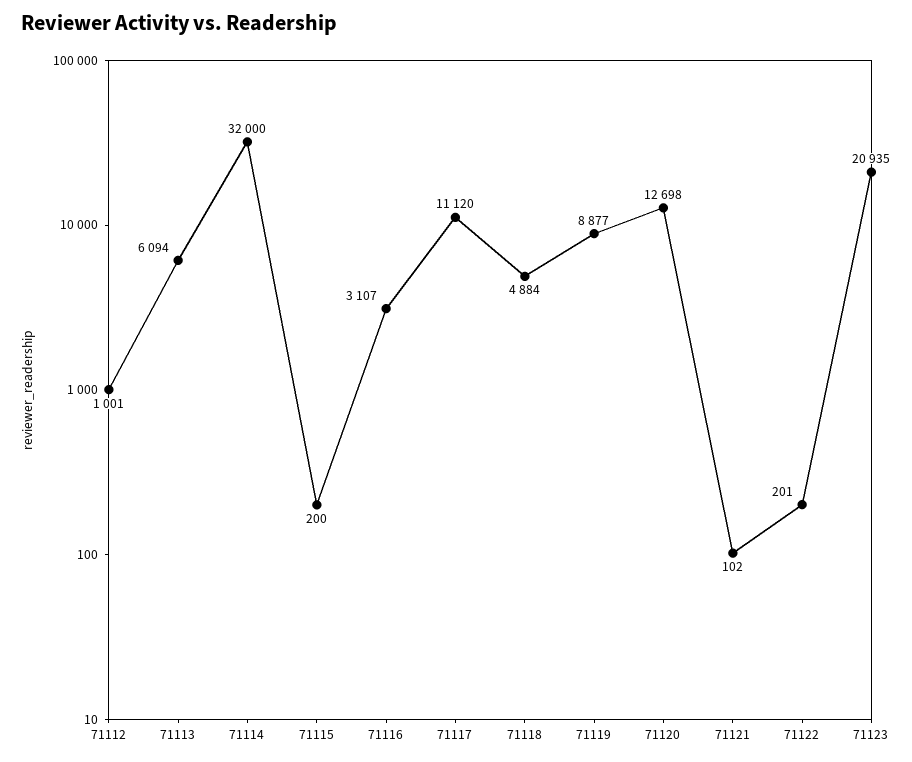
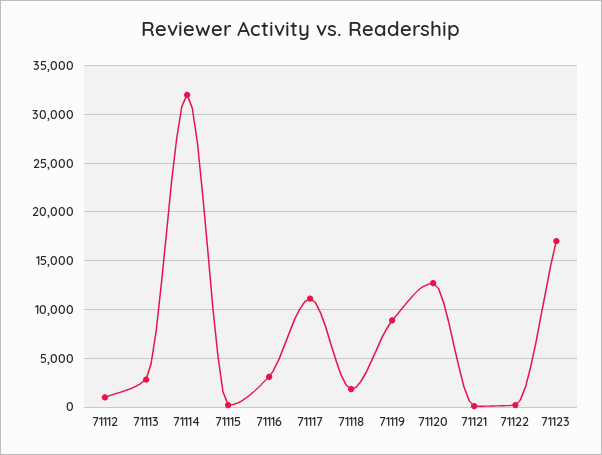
71113: 6094 -> 3000
71118: 4884 -> 2000
71123: 20935 -> 17000

